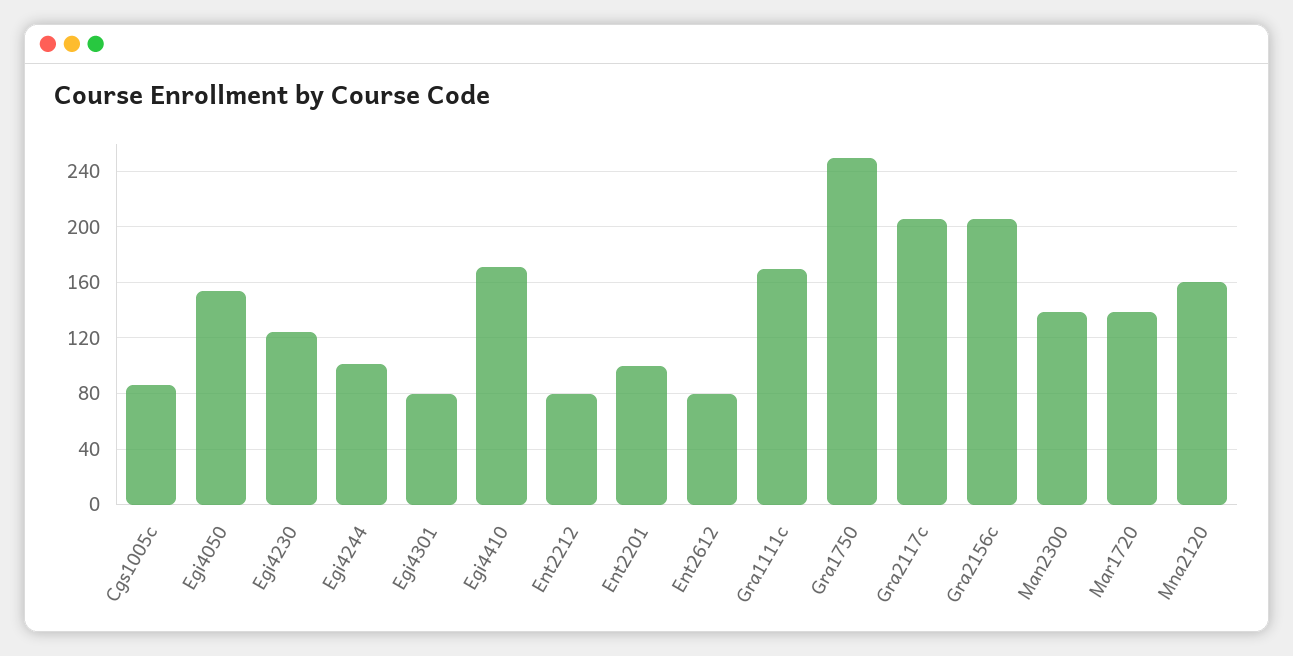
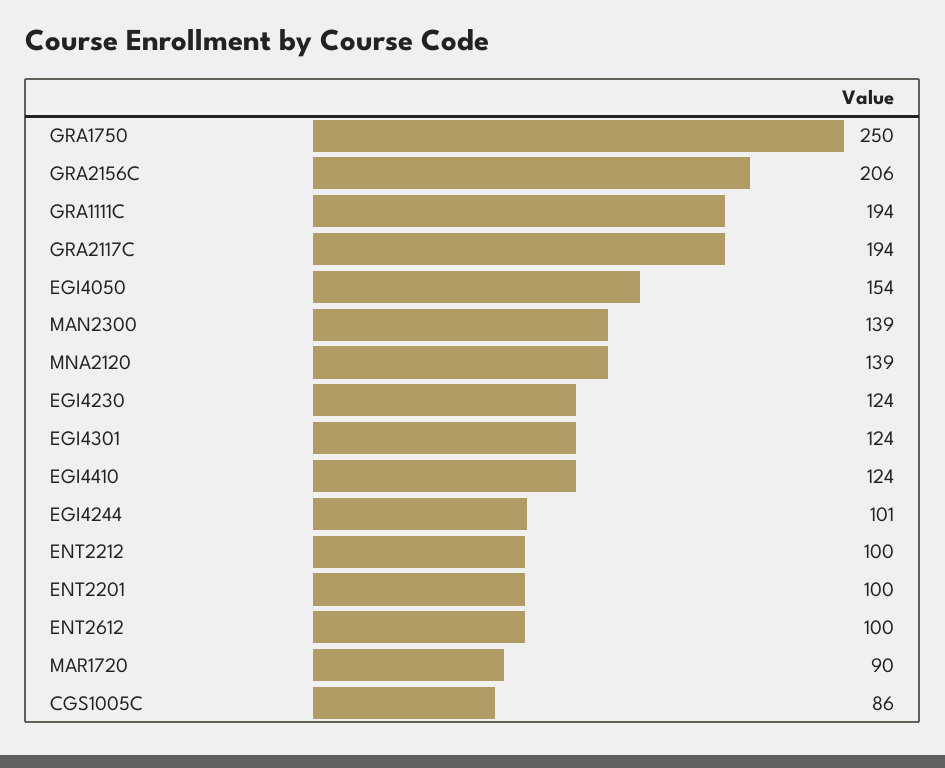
Egi4301: 80 -> 124
Egi4410: 170 -> 124
Ent2212: 80 -> 100
Ent2612: 80 -> 100
Gra1111c: 170 -> 194
Gra2117c: 205 -> 194
Mar1720: 140 -> 90
Mna2120: 160 -> 139

